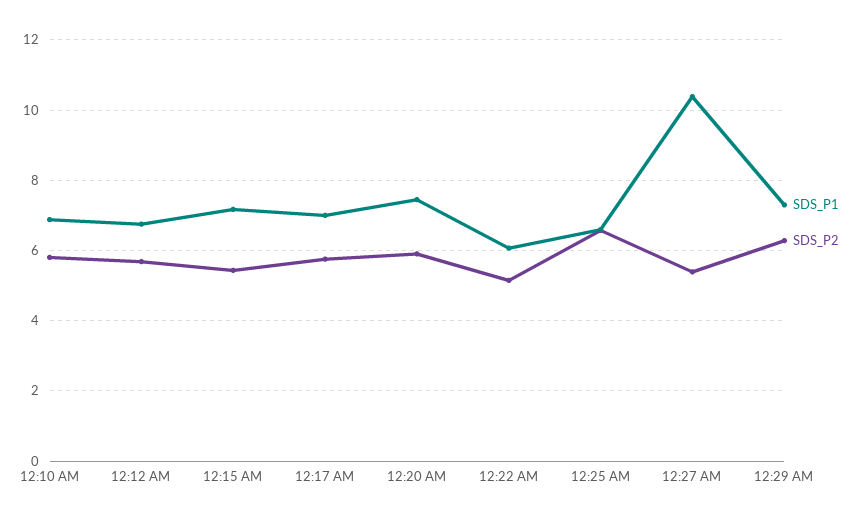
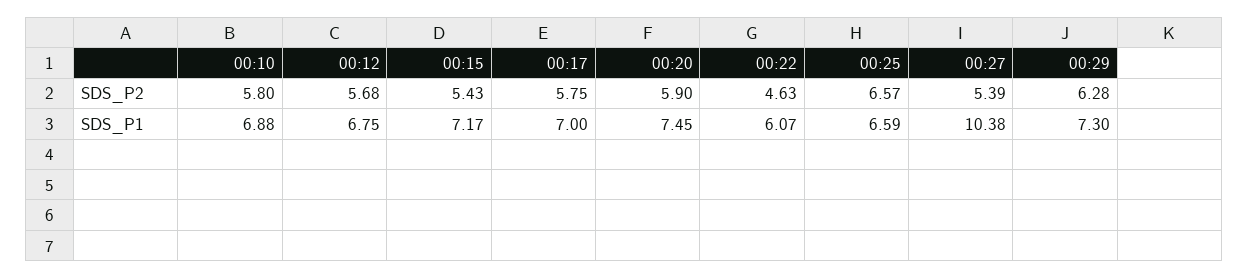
SDS_P2, 12:22 AM: 5.2 -> 4.63

